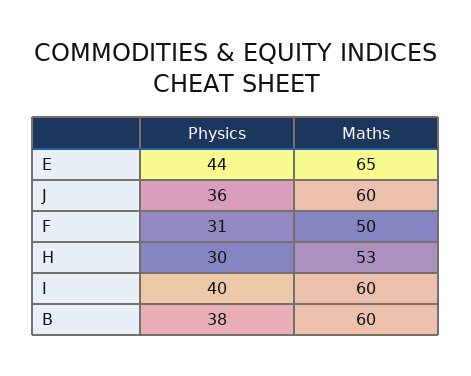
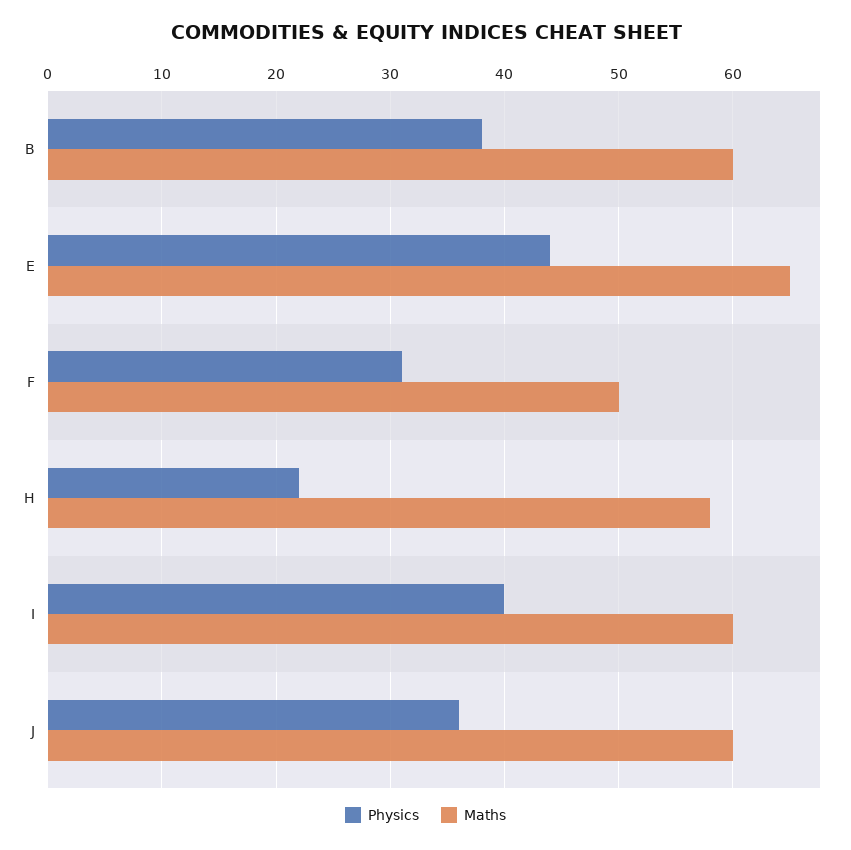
Physics, H: 30 -> 22
Maths, H: 53 -> 58

